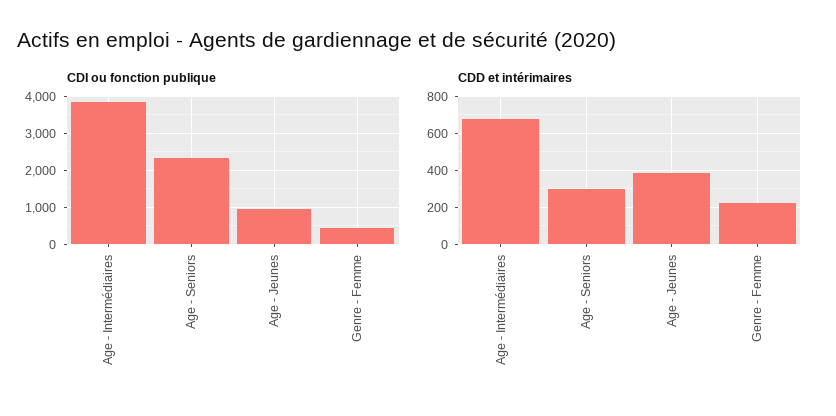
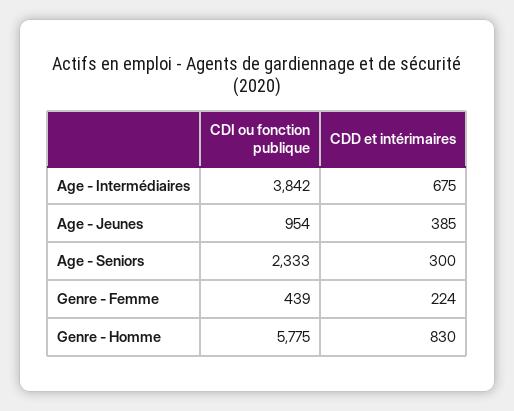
CDI ou fonction publique, Genre - Homme: none -> 5775
CDD et intérimaires, Genre - Homme: none -> 830

